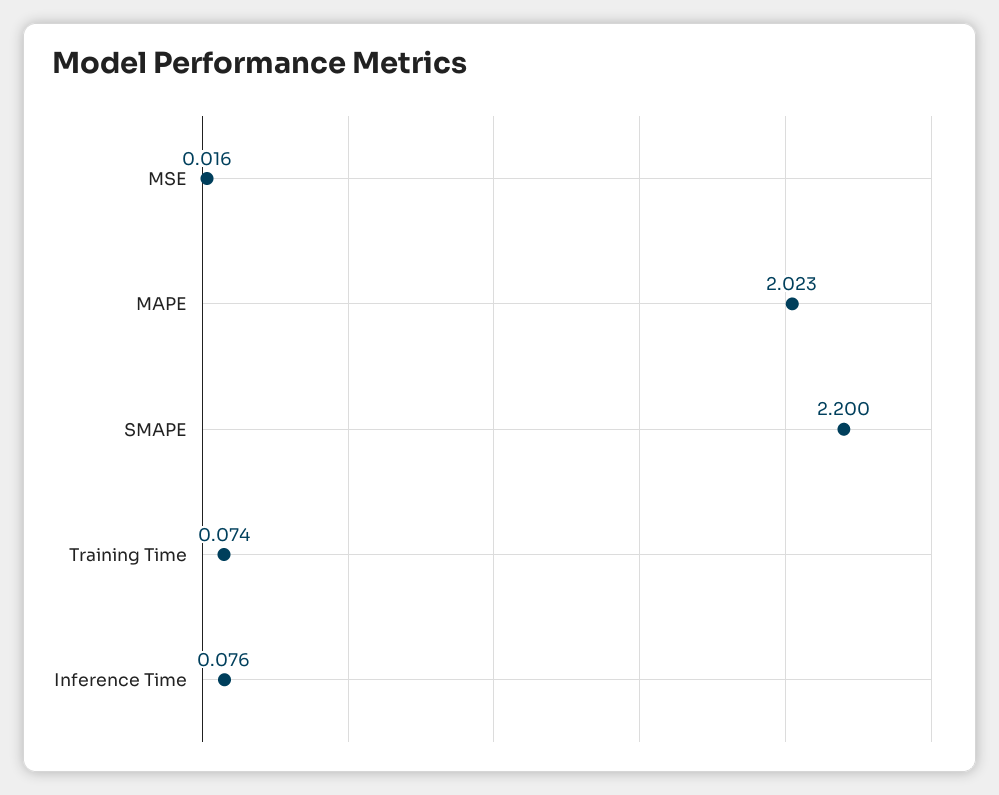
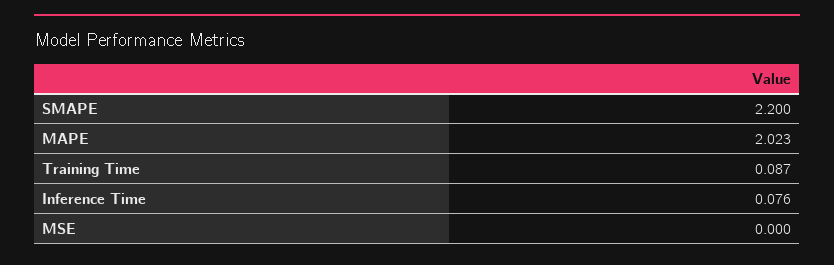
MSE: 0.016 -> 0
Training Time: 0.074 -> 0.087

